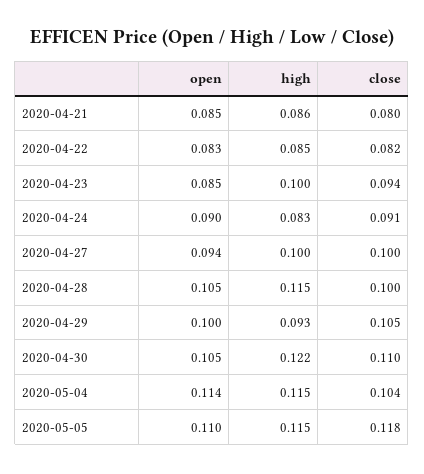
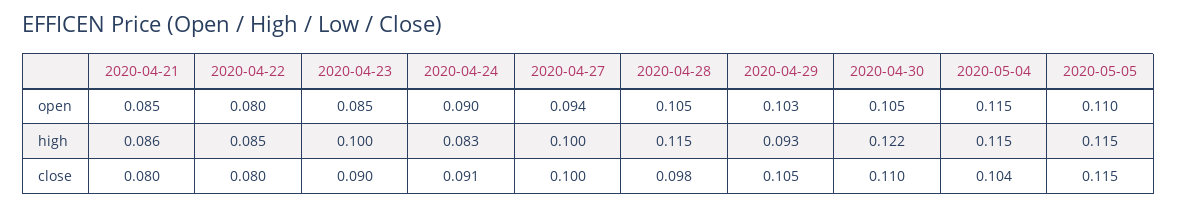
open, 2020-04-22: 0.083 -> 0.08
close, 2020-04-22: 0.082 -> 0.08
close, 2020-04-23: 0.094 -> 0.09
close, 2020-04-28: 0.1 -> 0.098
open, 2020-04-29: 0.1 -> 0.103
open, 2020-05-04: 0.114 -> 0.115
close, 2020-05-05: 0.118 -> 0.115

